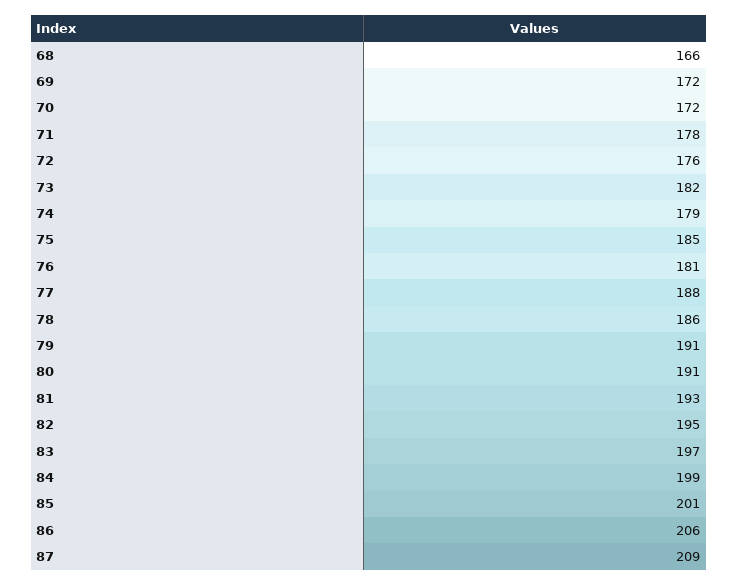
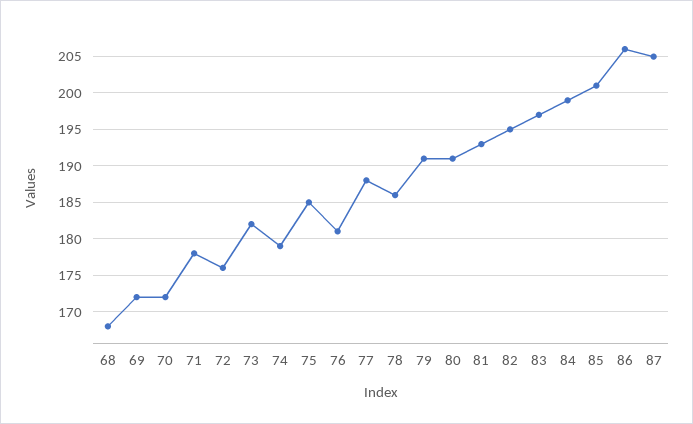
68: 166 -> 168
87: 209 -> 205

